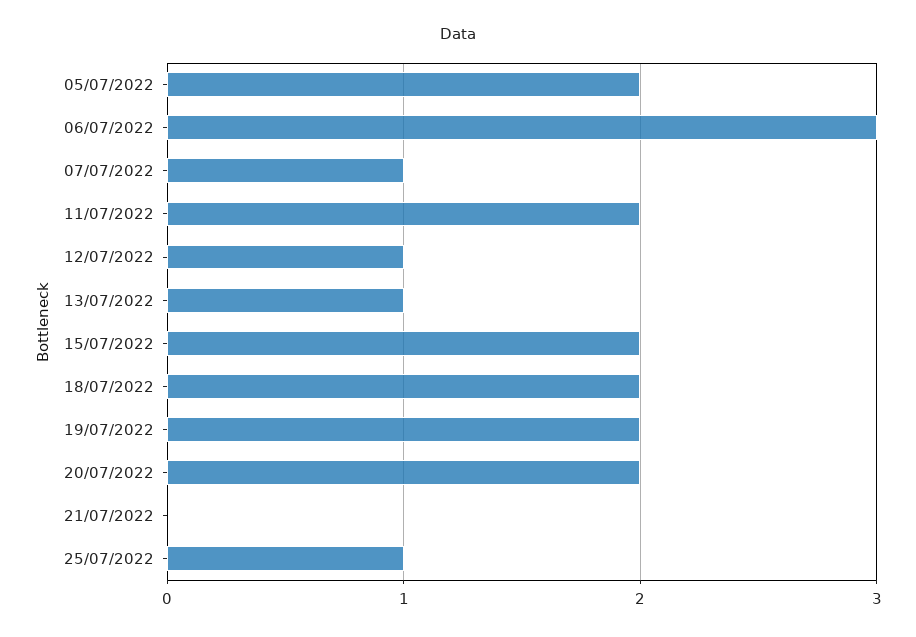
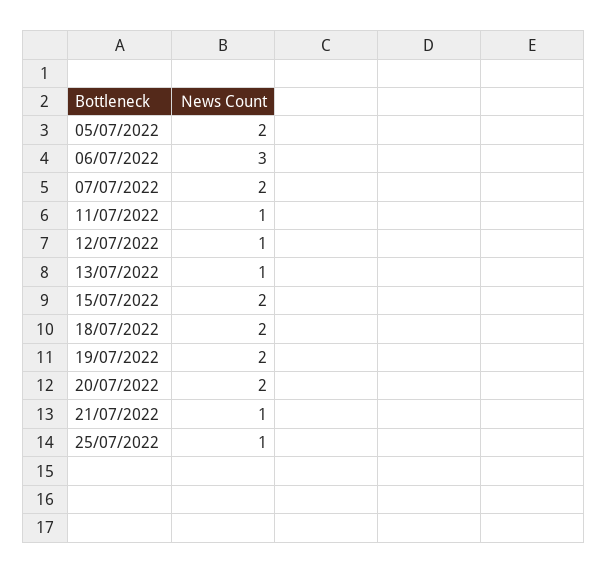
07/07/2022: 1 -> 2
11/07/2022: 2 -> 1
21/07/2022: 0 -> 1

